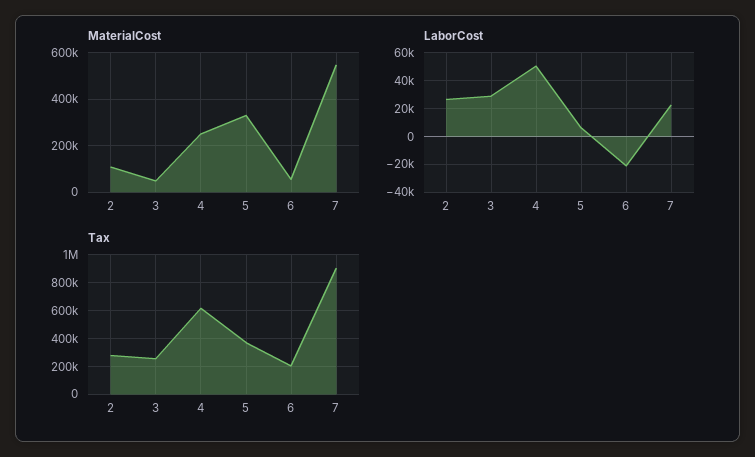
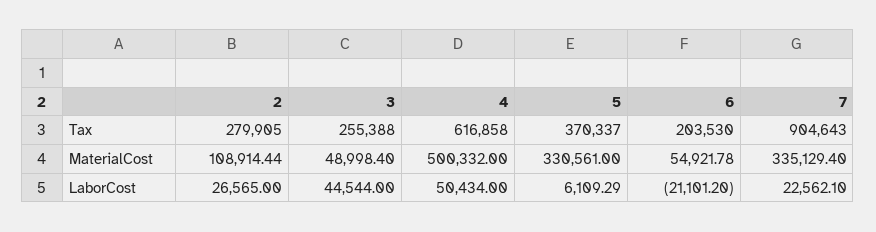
MaterialCost, 4: 250000 -> 500332
MaterialCost, 7: 550000 -> 335129.4
LaborCost, 3: 30000 -> 44544

